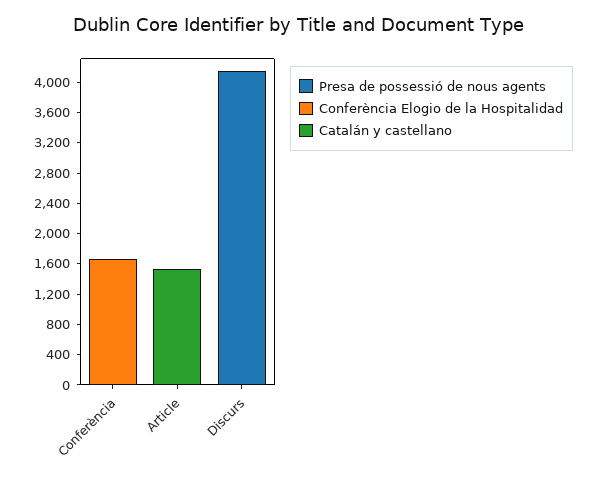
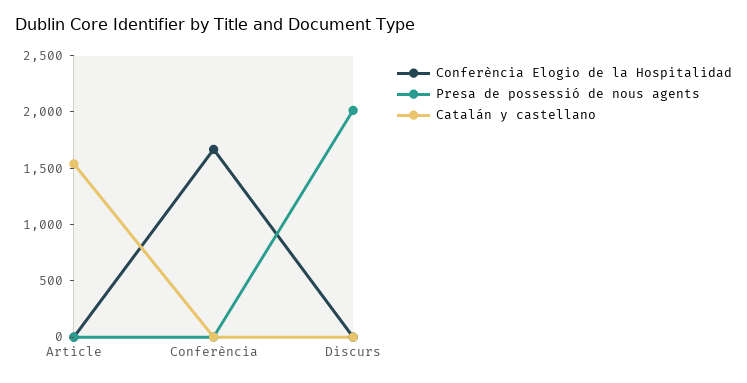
Presa de possessió de nous agents, Discurs: 4200 -> 2000

